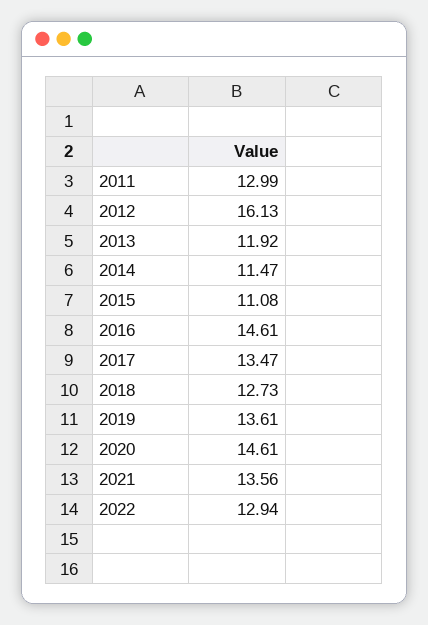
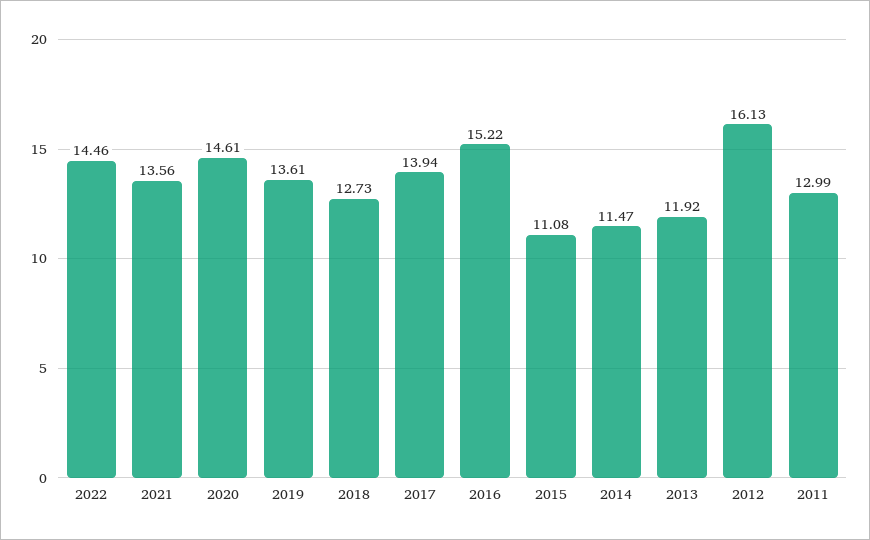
2016: 14.61 -> 15.22
2017: 13.47 -> 13.94
2022: 12.94 -> 14.46

